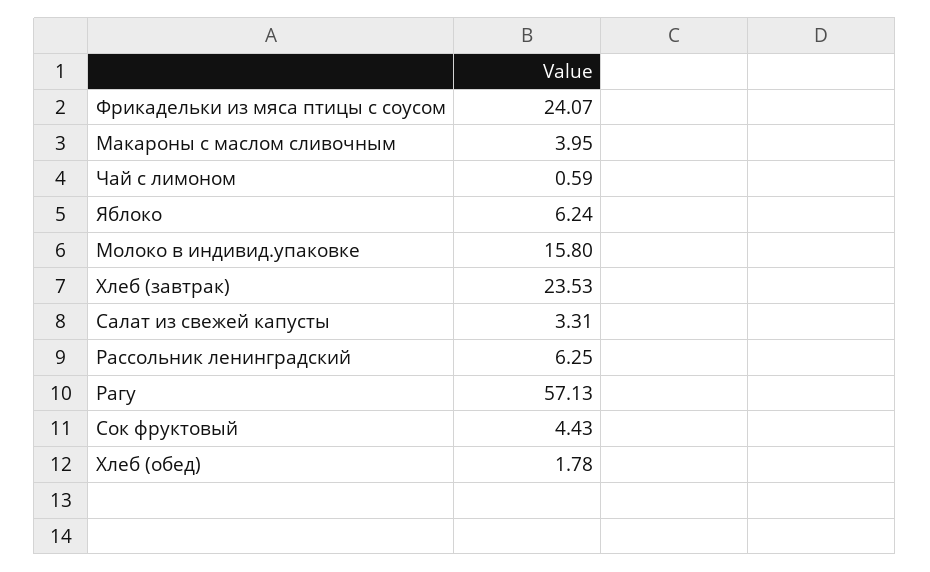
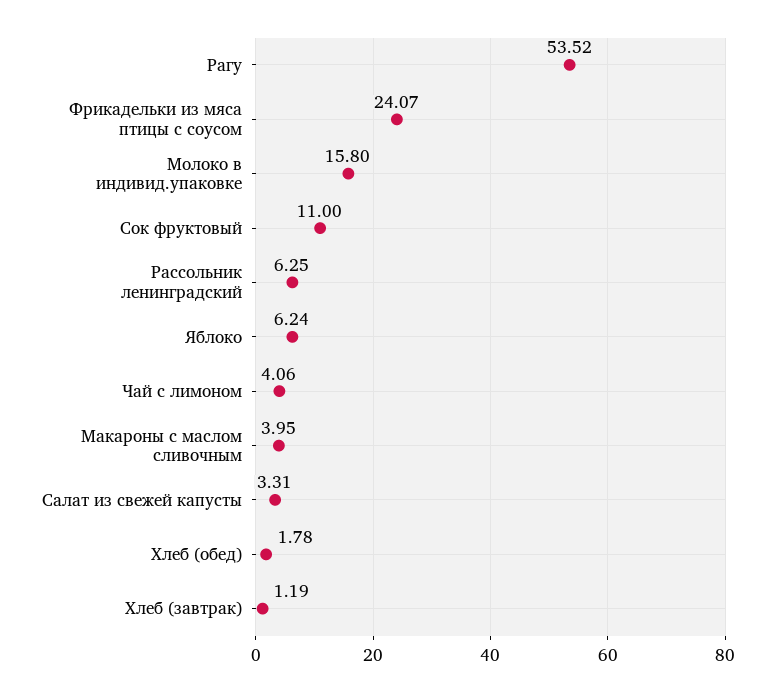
Чай с лимоном: 0.59 -> 4.06
Хлеб (завтрак): 23.53 -> 1.19
Рагу: 57.13 -> 53.52
Сок фруктовый: 4.43 -> 11

